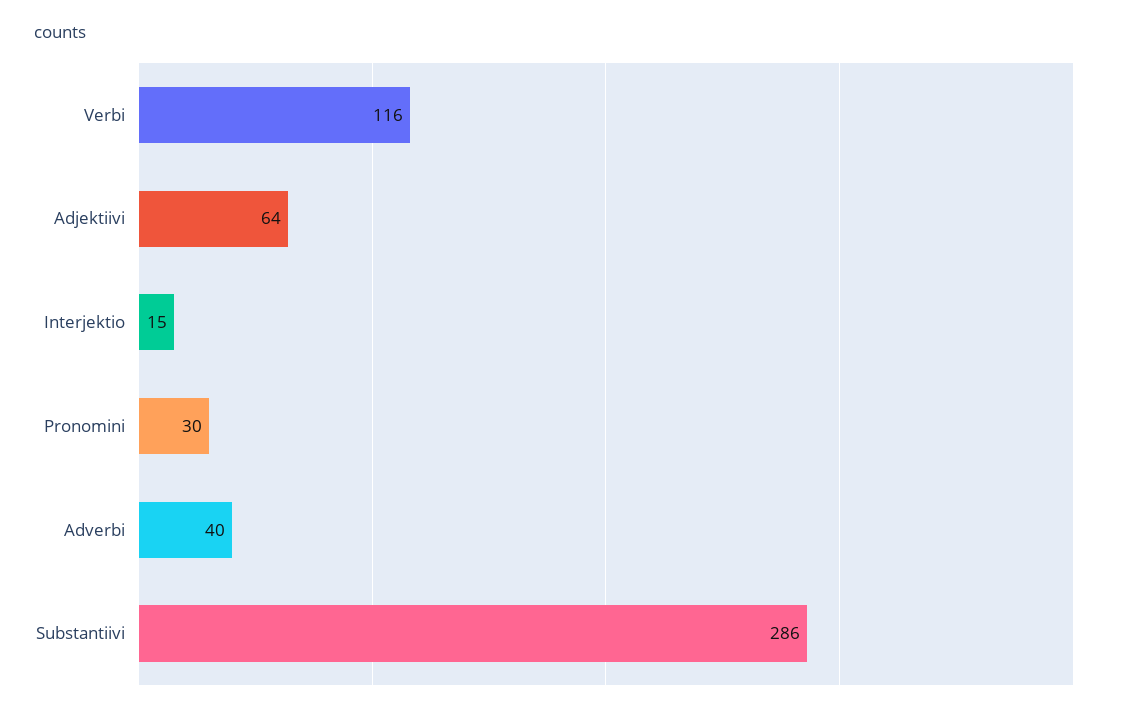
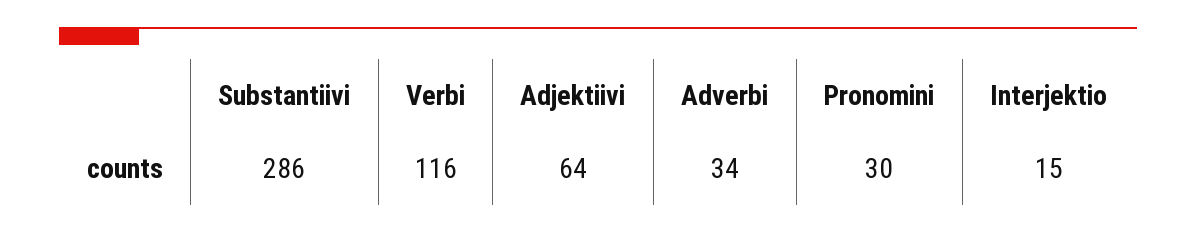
Adverbi: 40 -> 34

